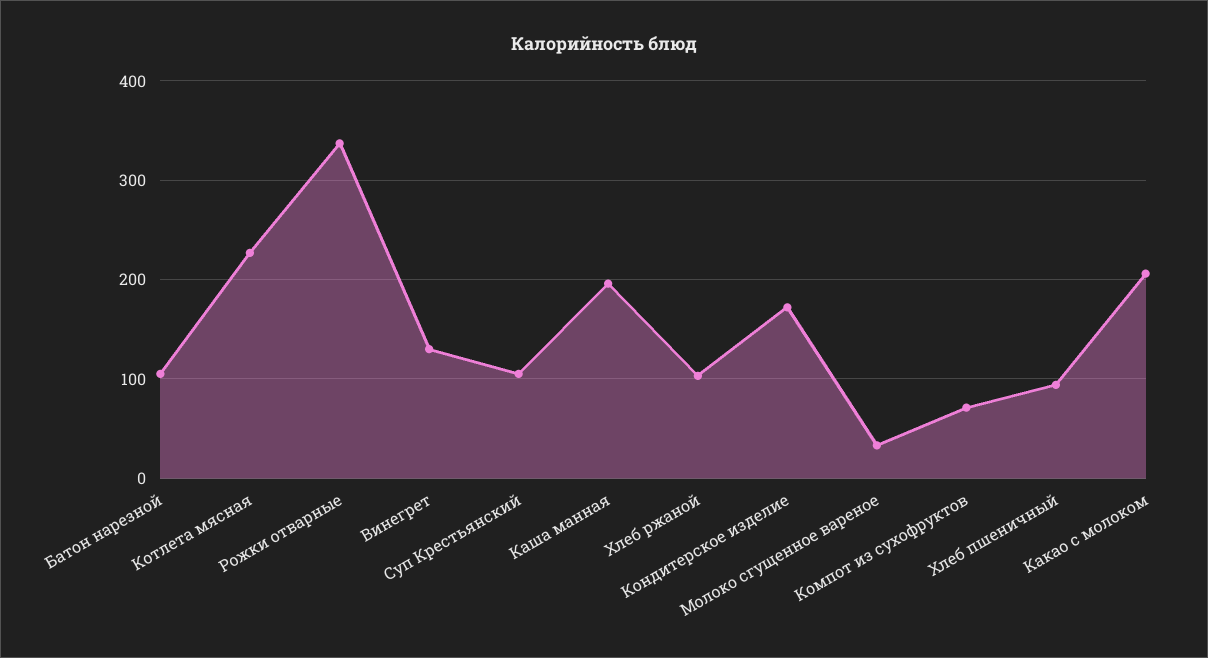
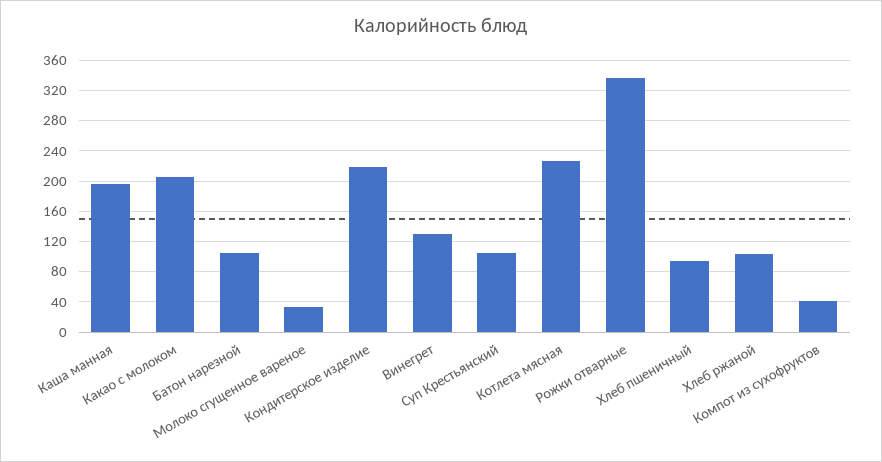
Кондитерское изделие: 170 -> 220
Компот из сухофруктов: 70 -> 40

